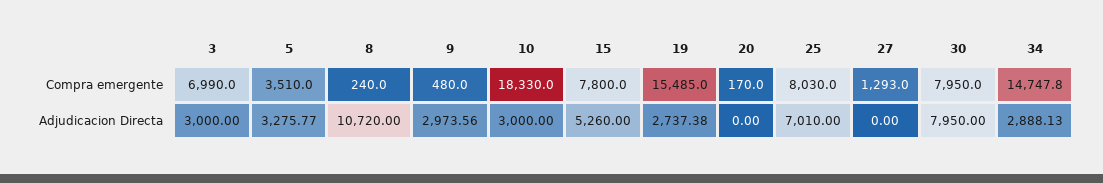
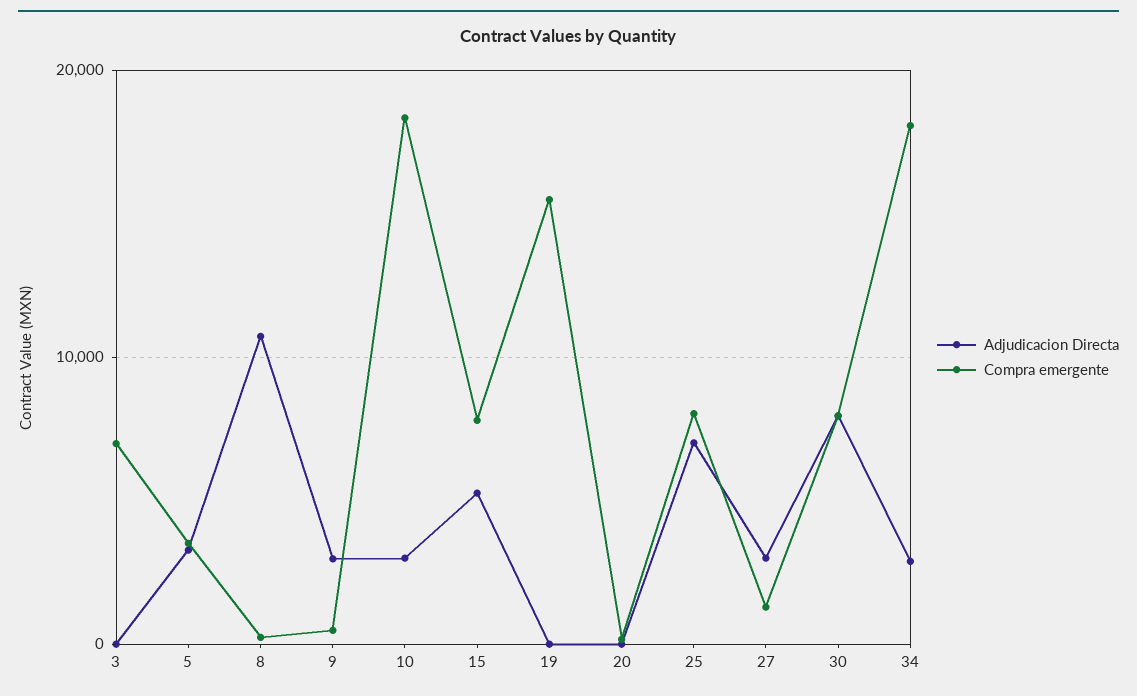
Compra emergente, 34: 14747.8 -> 18000
Adjudicacion Directa, 3: 3000 -> 0
Adjudicacion Directa, 19: 2737.38 -> 0
Adjudicacion Directa, 27: 0 -> 3000

